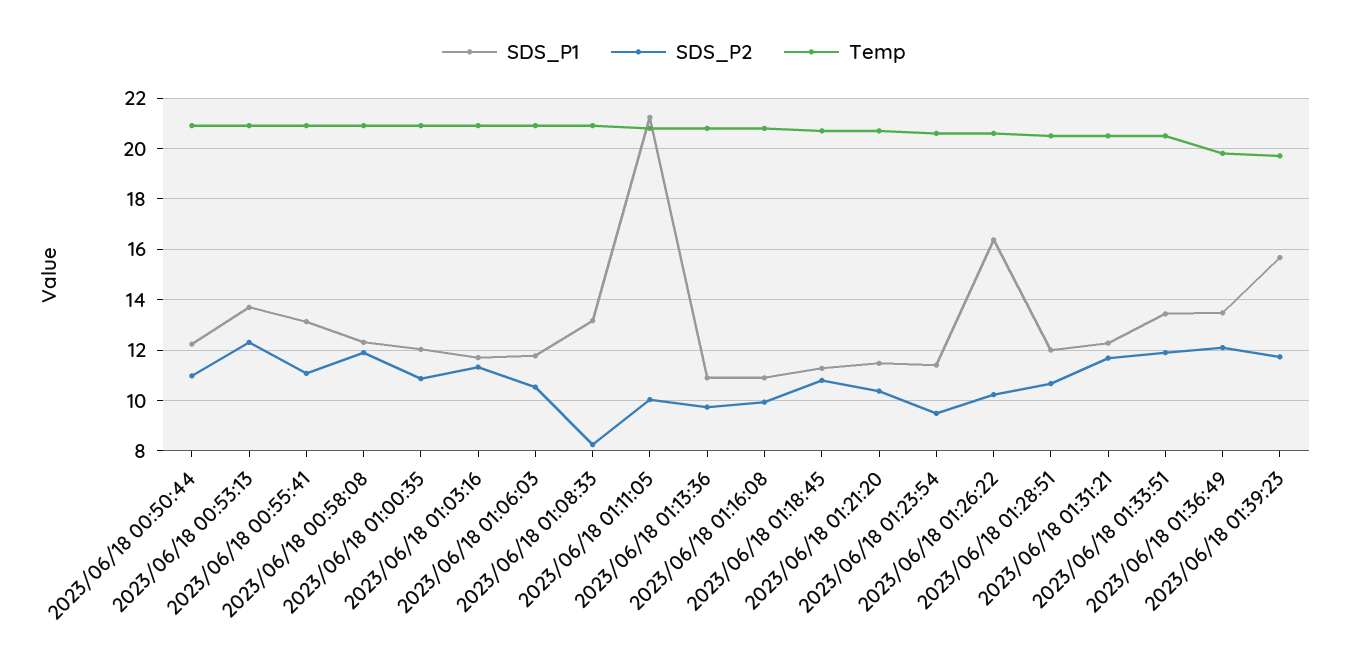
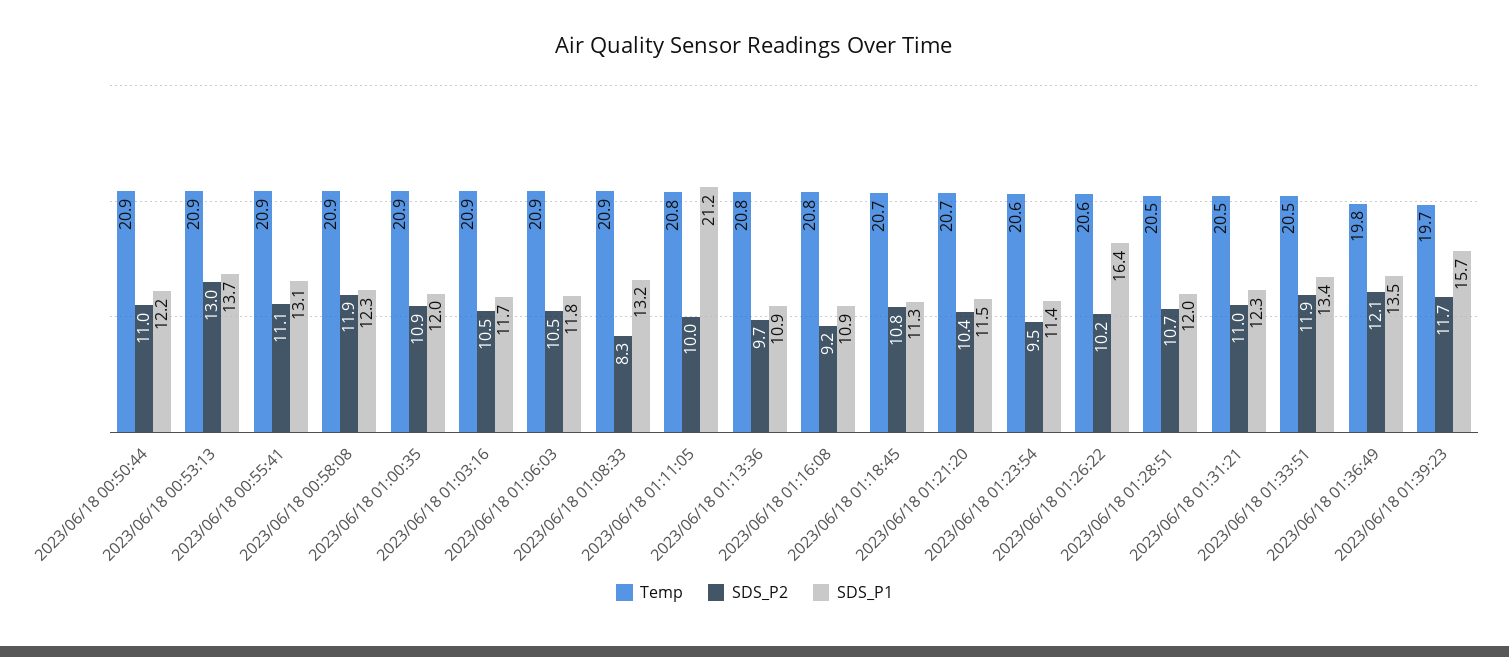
SDS_P2, 2023/06/18 00:53:13: 12.25 -> 13
SDS_P2, 2023/06/18 01:03:16: 11.25 -> 10.5
SDS_P2, 2023/06/18 01:16:08: 10 -> 9.2
SDS_P2, 2023/06/18 01:31:21: 11.75 -> 11

